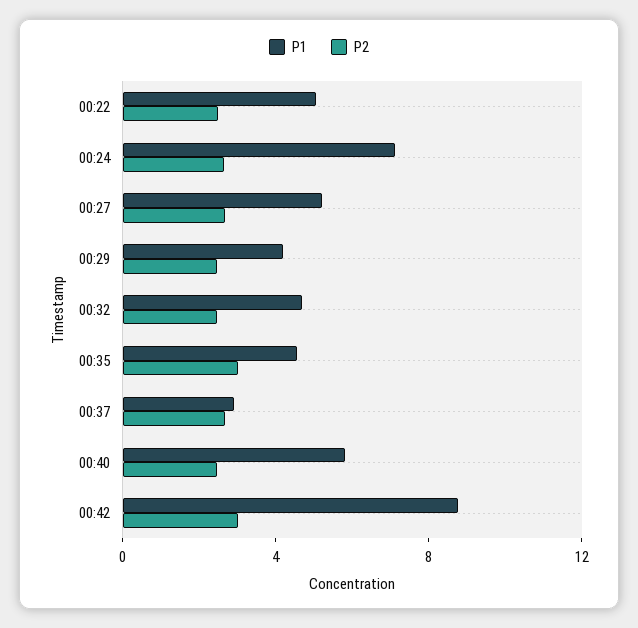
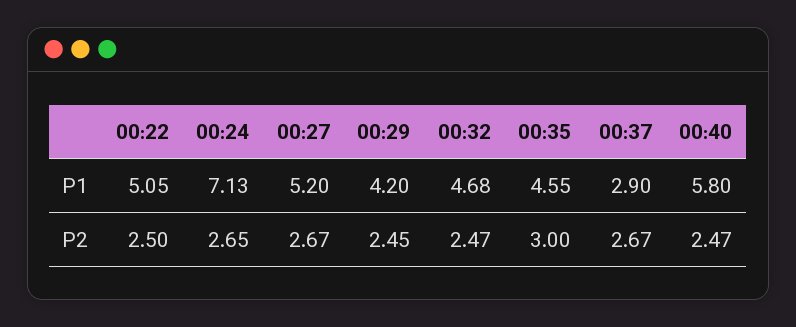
P1, 00:42: 9 -> none
P2, 00:42: 3 -> none

